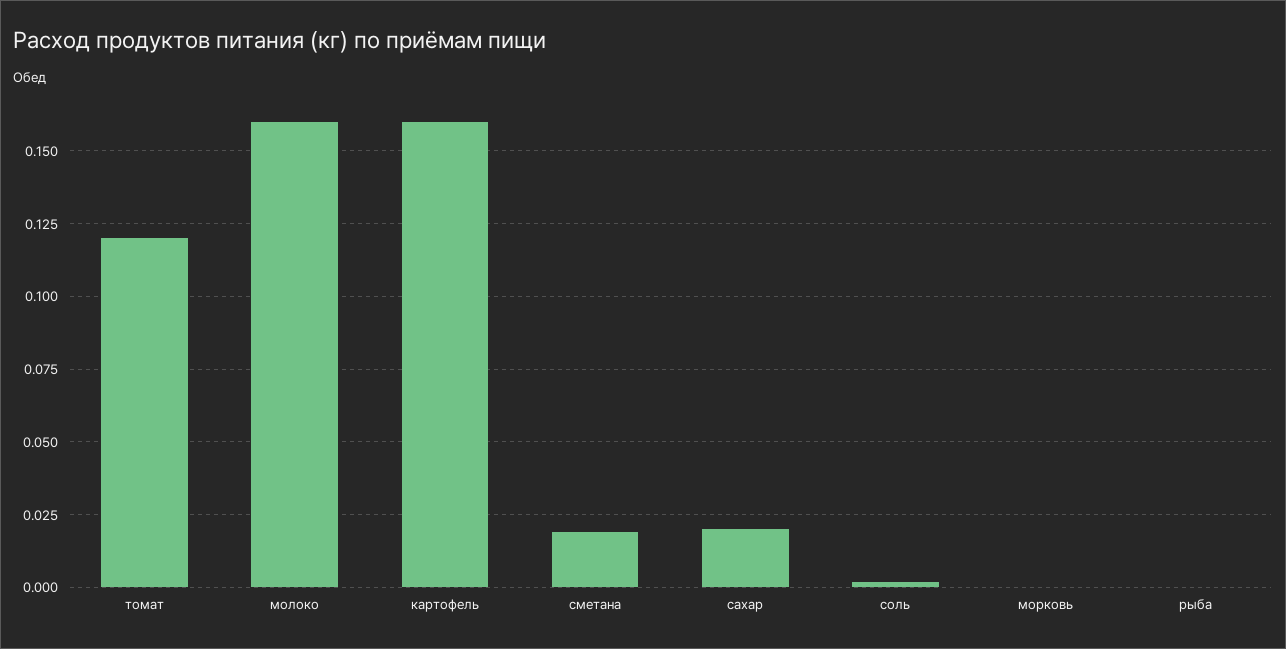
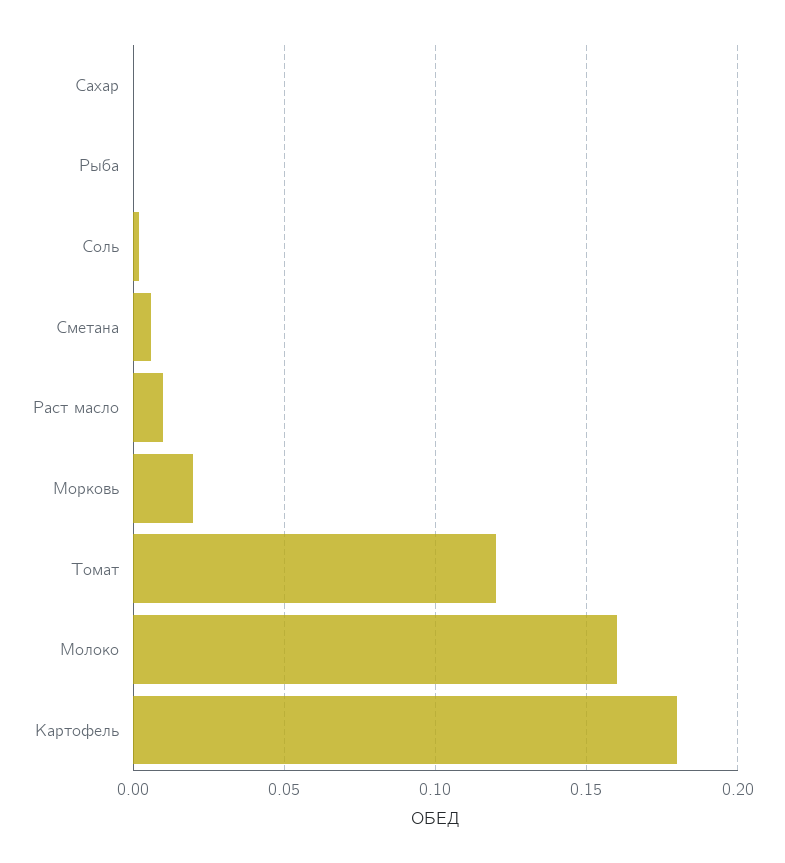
картофель: 0.16 -> 0.18
сметана: 0.02 -> 0.005
сахар: 0.02 -> 0
морковь: 0 -> 0.02
Раст масло: none -> 0.01

